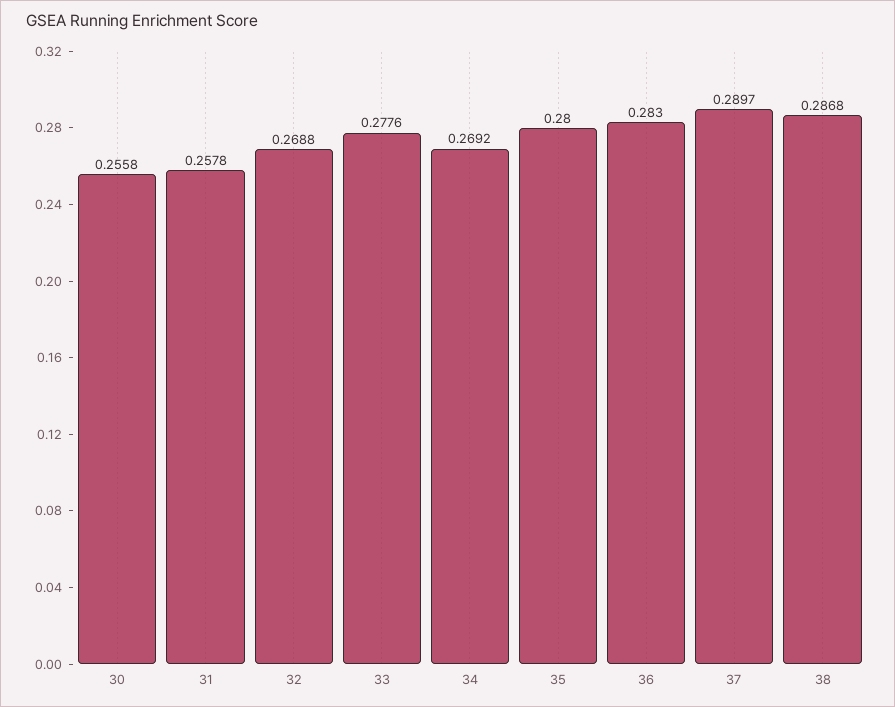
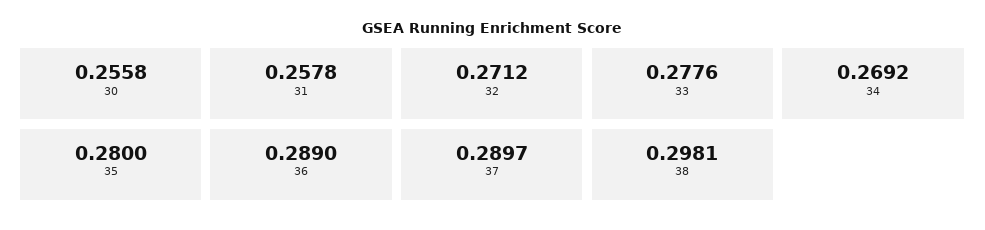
32: 0.2688 -> 0.2712
36: 0.283 -> 0.289
38: 0.2868 -> 0.2981

